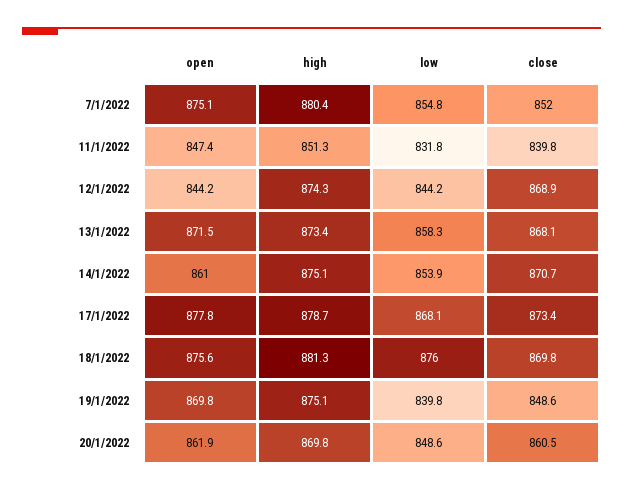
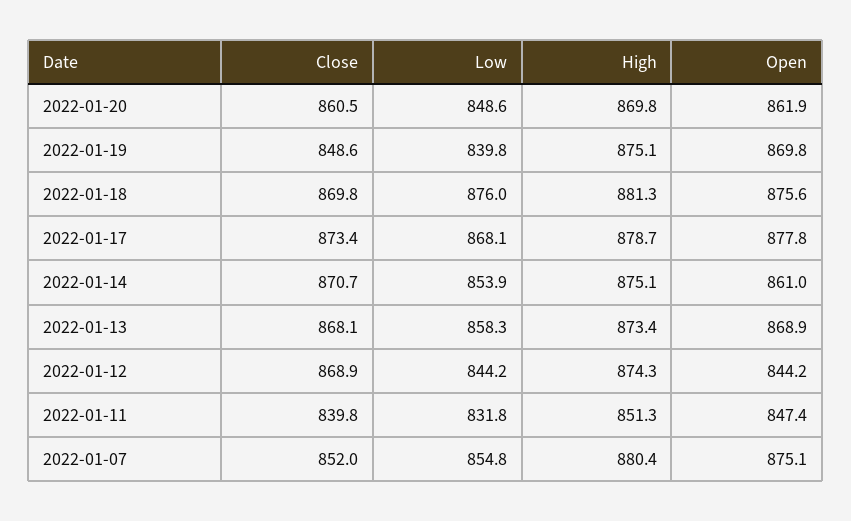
open, 13/1/2022: 871.5 -> 868.9

